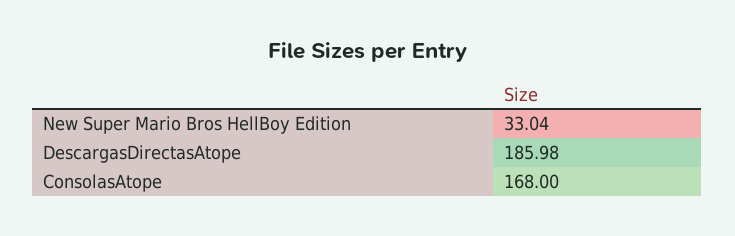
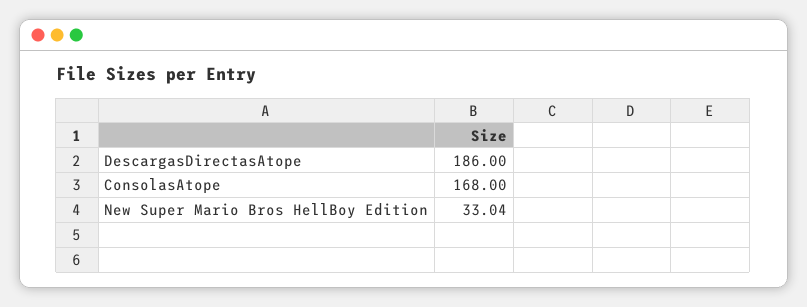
DescargasDirectasAtope: 185.98 -> 186

